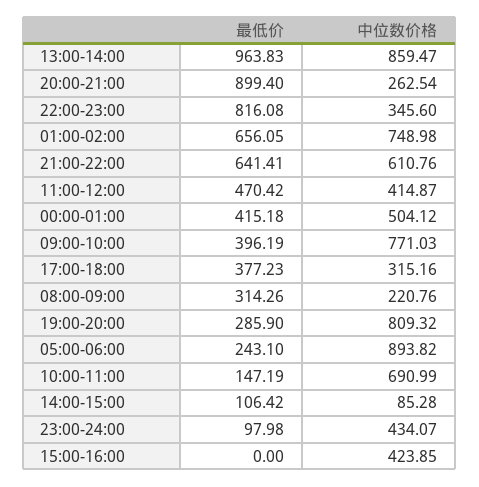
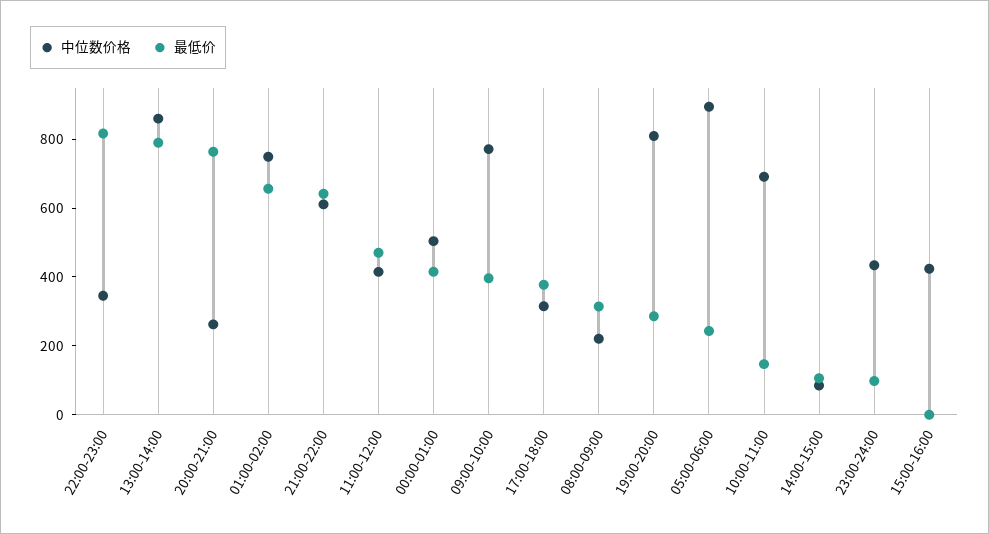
最低价, 13:00-14:00: 963.83 -> 800
最低价, 20:00-21:00: 899.4 -> 750

